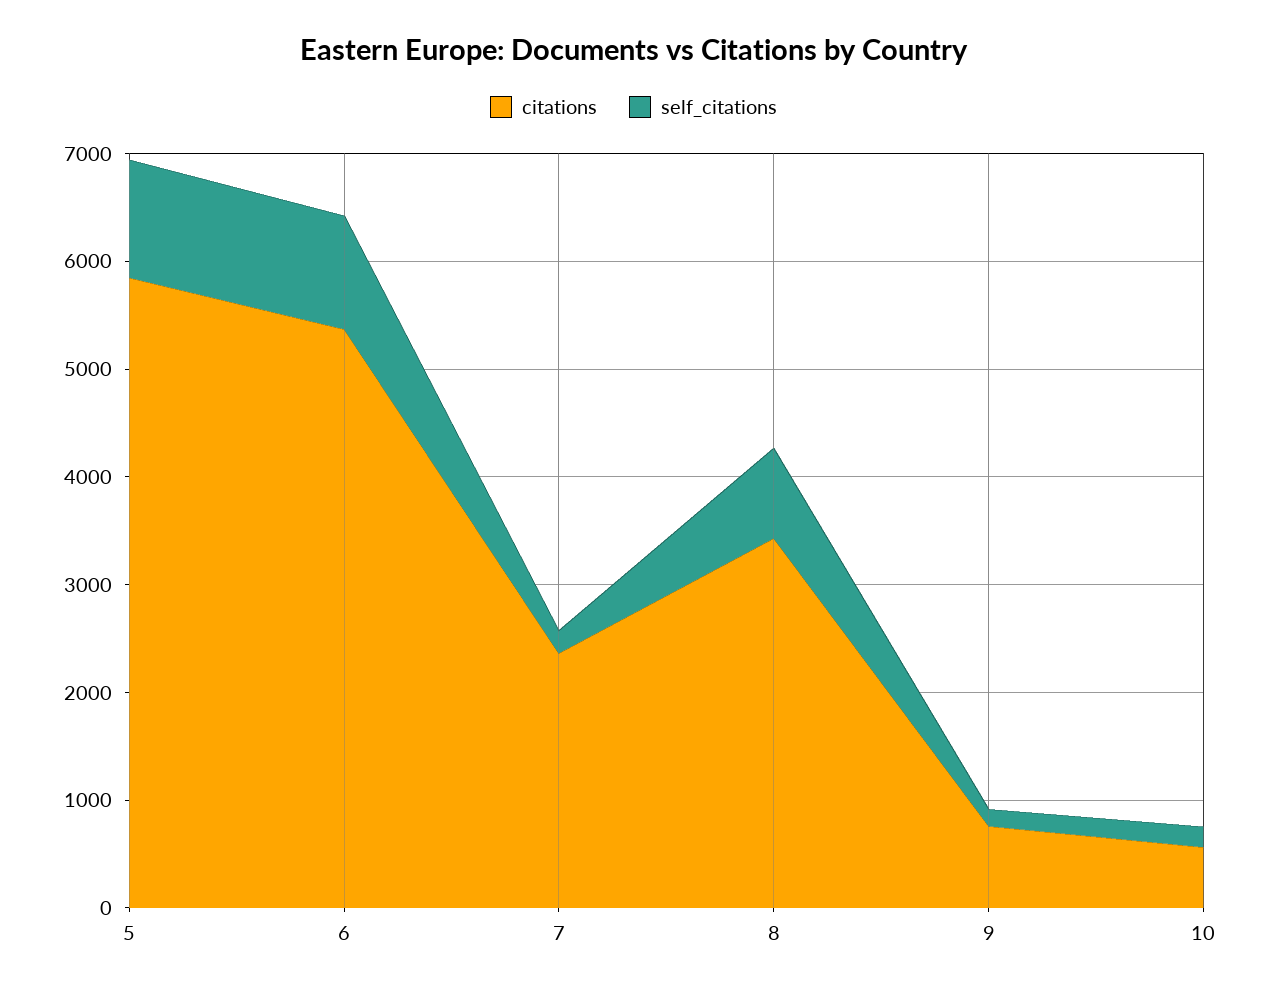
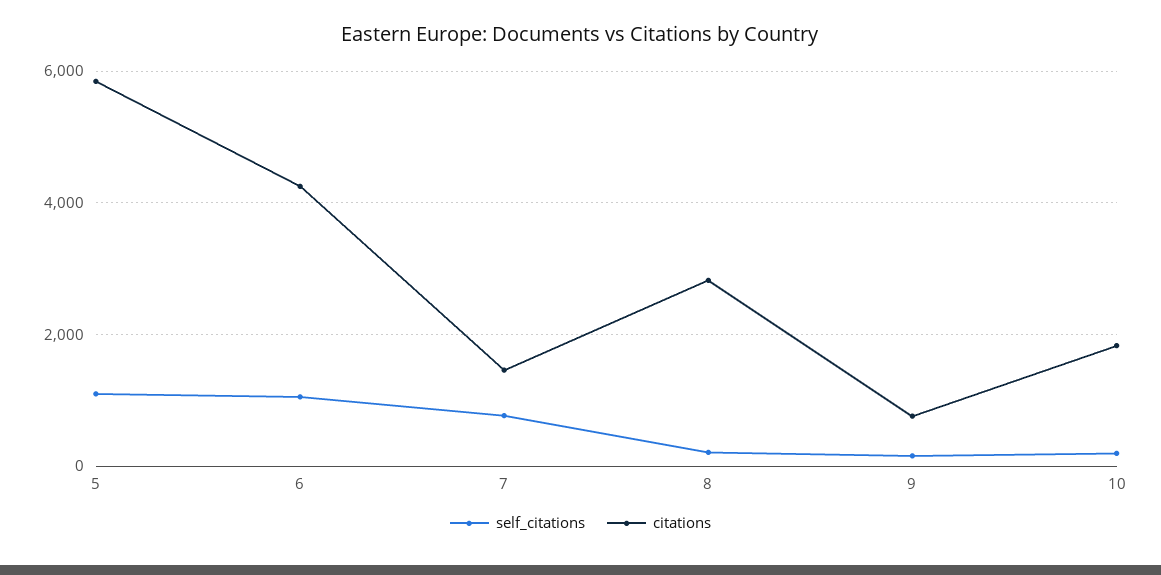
citations, 6: 5400 -> 4200
citations, 7: 2400 -> 1400
self_citations, 7: 200 -> 800
citations, 8: 3400 -> 2800
self_citations, 8: 800 -> 200
citations, 10: 600 -> 1800

